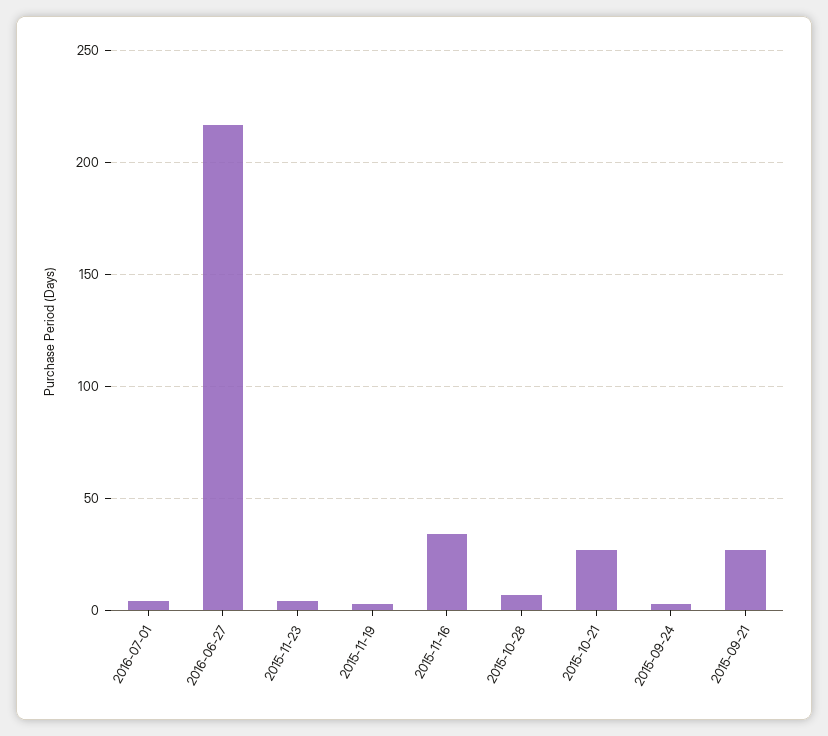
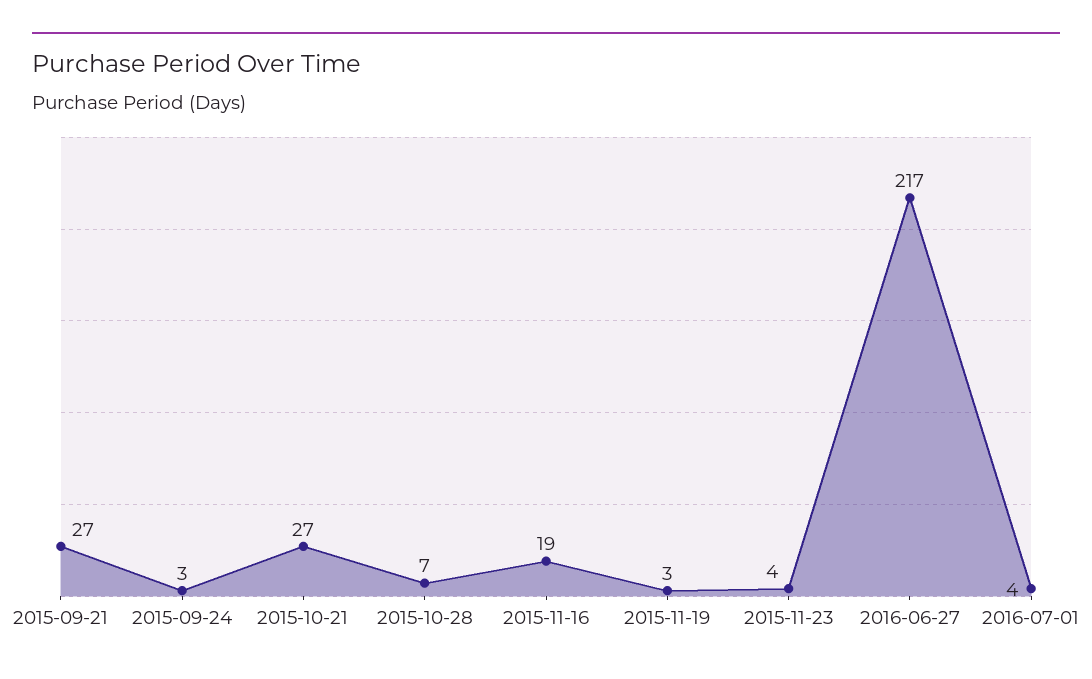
2015-11-16: 35 -> 19

